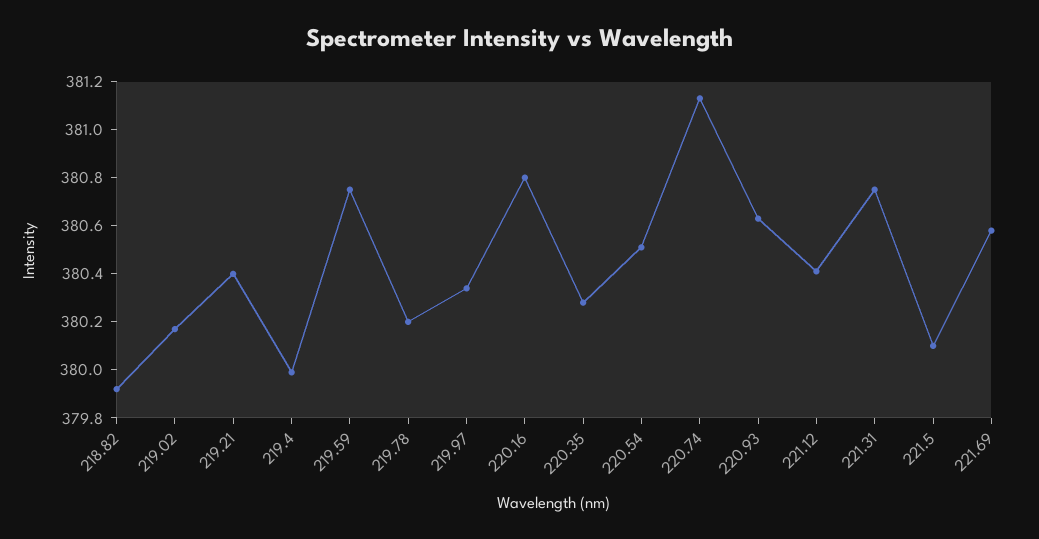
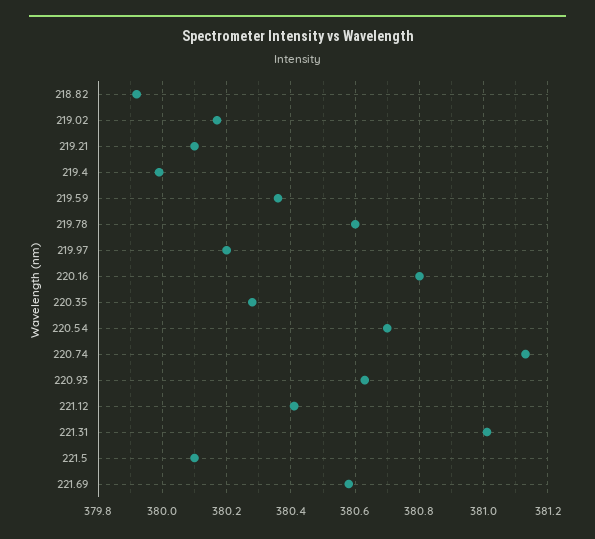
219.21: 380.4 -> 380.1
219.59: 380.75 -> 380.35
219.78: 380.2 -> 380.6
219.97: 380.35 -> 380.2
220.54: 380.5 -> 380.7
221.31: 380.75 -> 381

